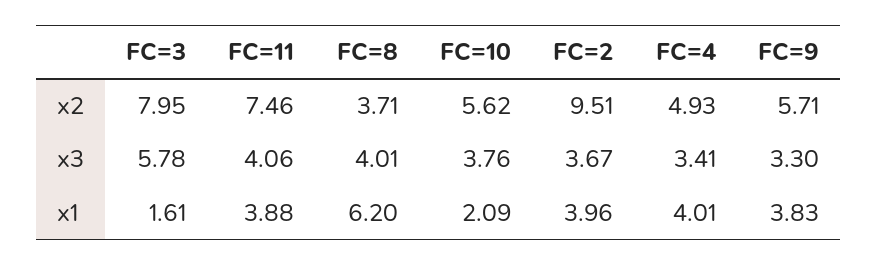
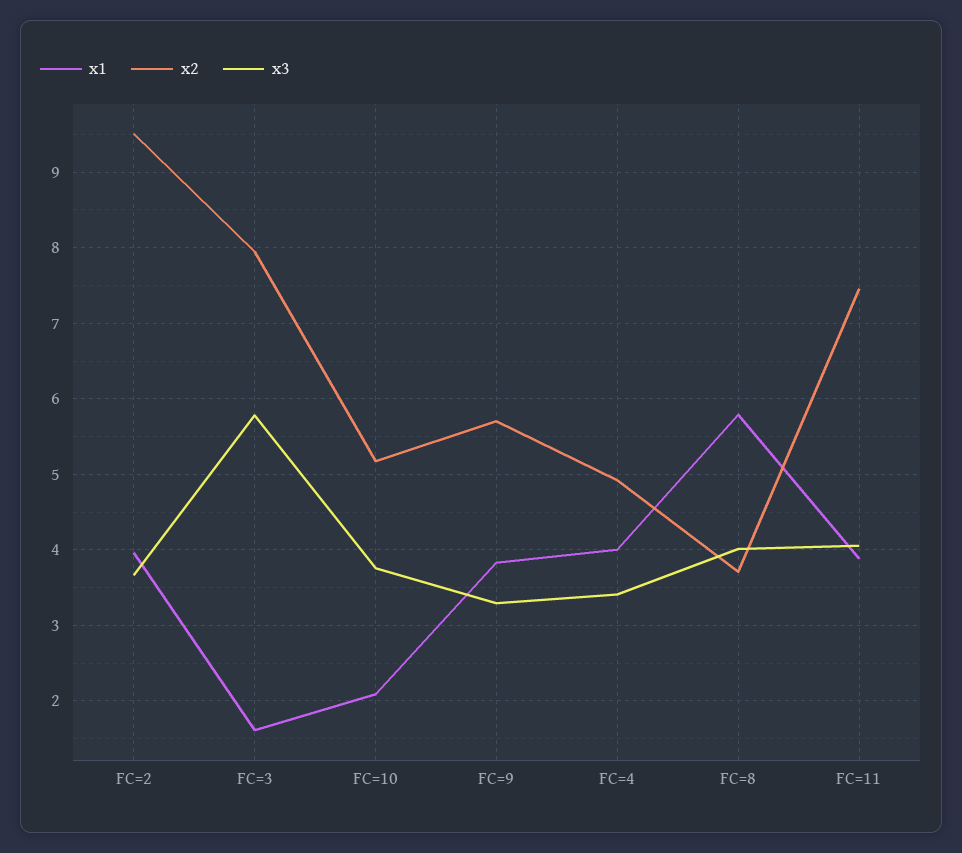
x2, FC=10: 5.62 -> 5.2
x1, FC=8: 6.2 -> 5.8

